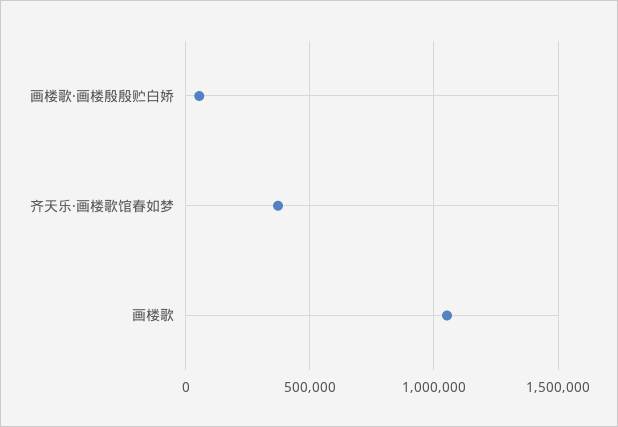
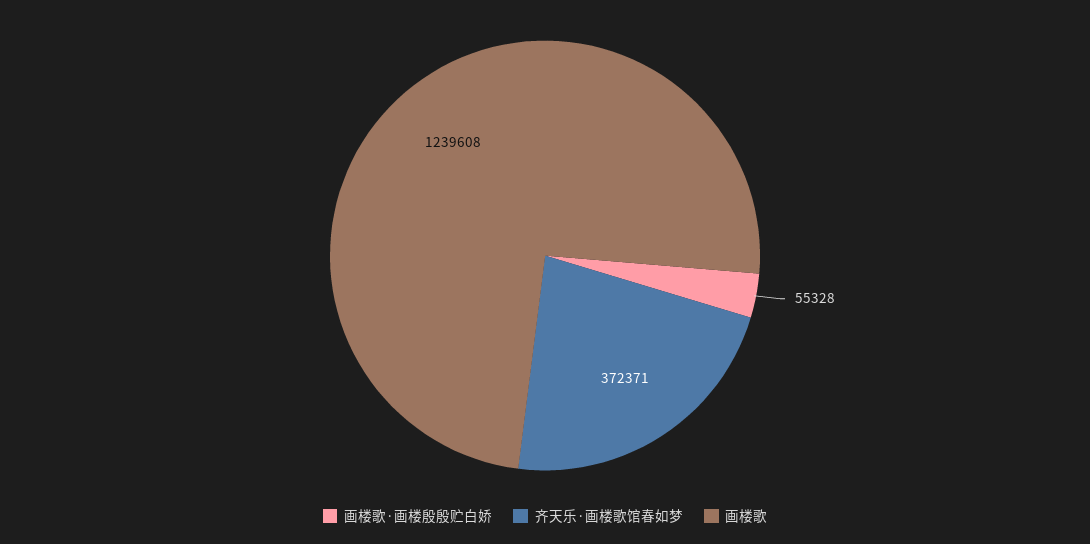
画楼歌: 1050000 -> 1239608

